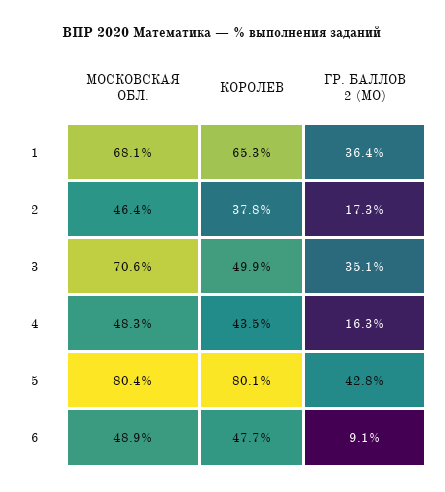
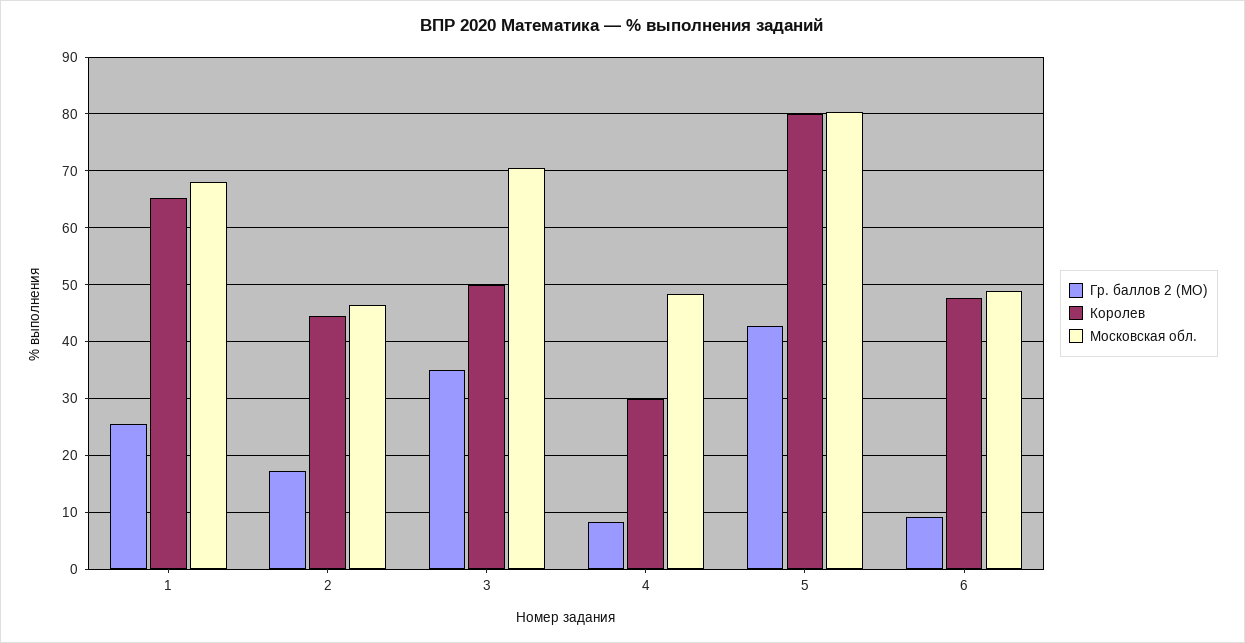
ГР. БАЛЛОВ 2 (МО), 1: 36.4 -> 26
КОРОЛЕВ, 2: 37.8 -> 44
КОРОЛЕВ, 4: 43.5 -> 30
ГР. БАЛЛОВ 2 (МО), 4: 16.3 -> 8

